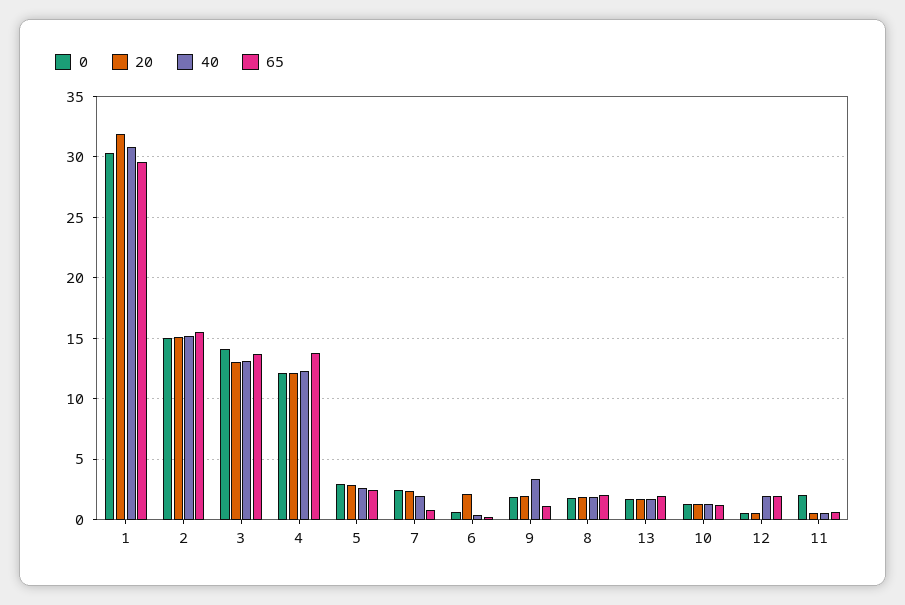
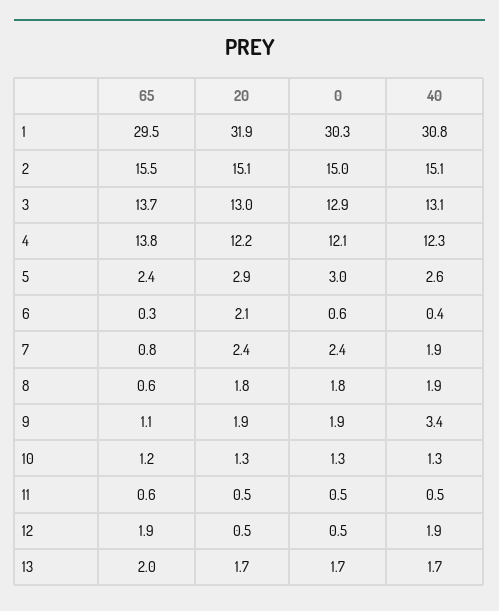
0, 3: 14 -> 12.9
65, 8: 2 -> 0.6
0, 11: 2 -> 0.5

